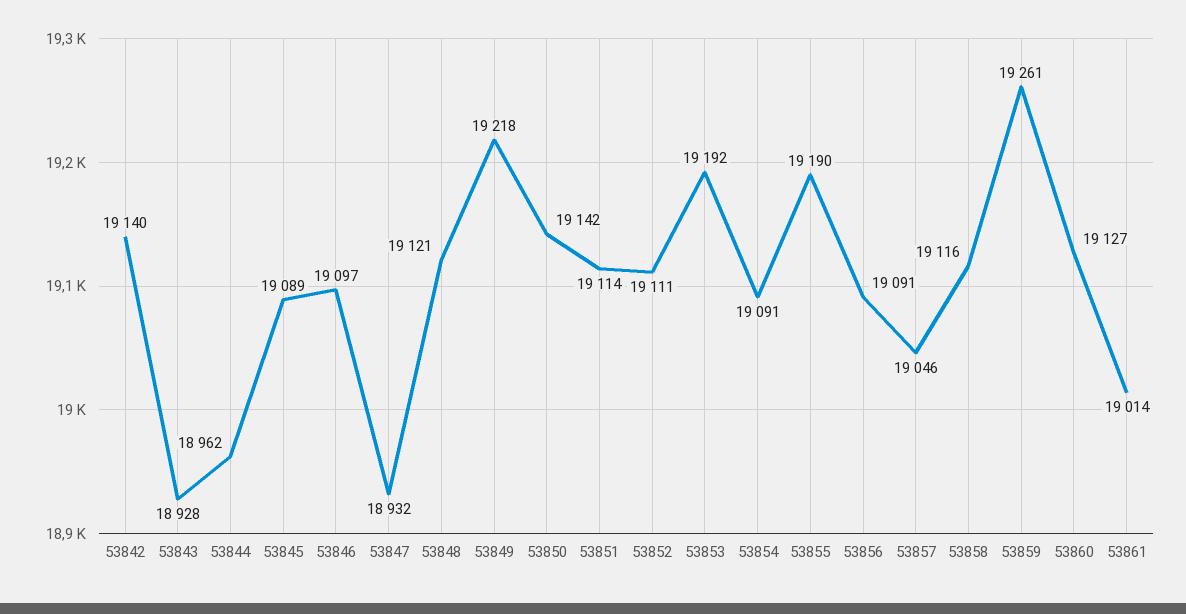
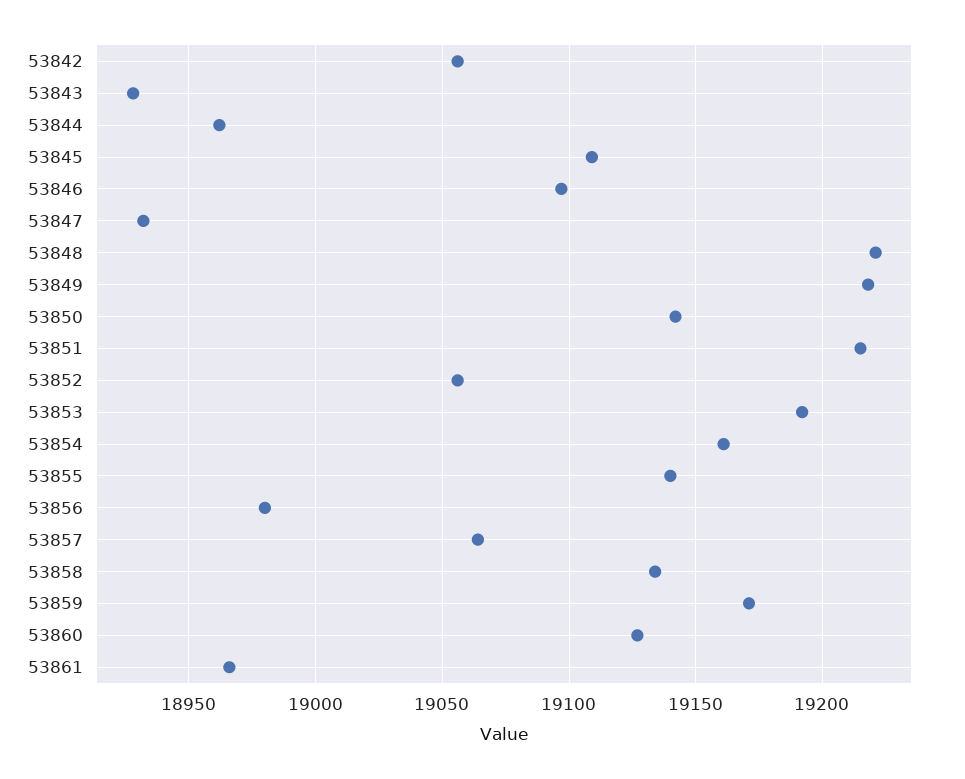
53842: 19140 -> 19055
53845: 19089 -> 19110
53848: 19121 -> 19220
53851: 19114 -> 19215
53852: 19111 -> 19055
53854: 19091 -> 19160
53855: 19190 -> 19140
53856: 19091 -> 18980
53857: 19046 -> 19065
53858: 19116 -> 19135
53859: 19261 -> 19170
53861: 19014 -> 18965

